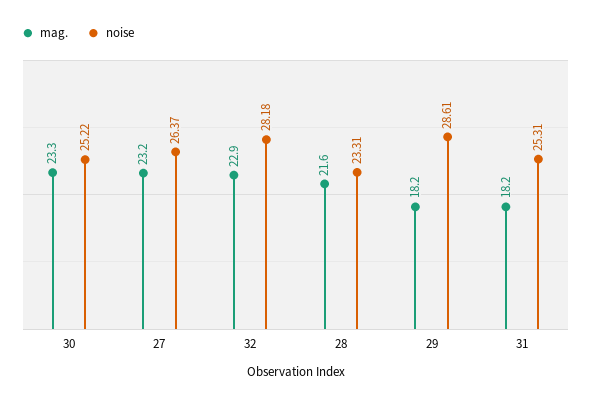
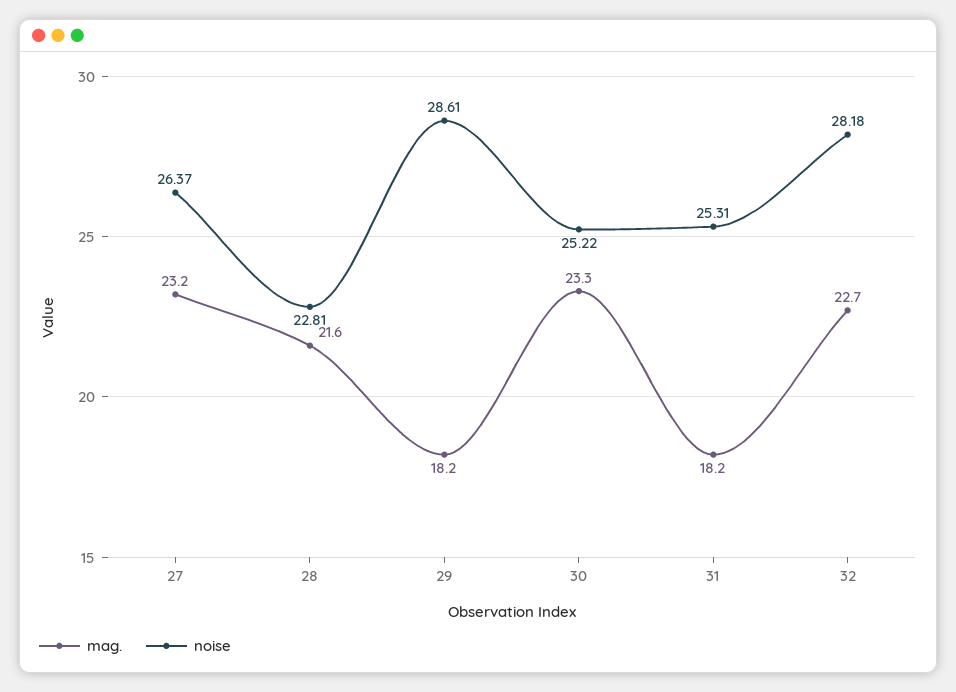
mag., 32: 22.9 -> 22.7
noise, 28: 23.31 -> 22.81

